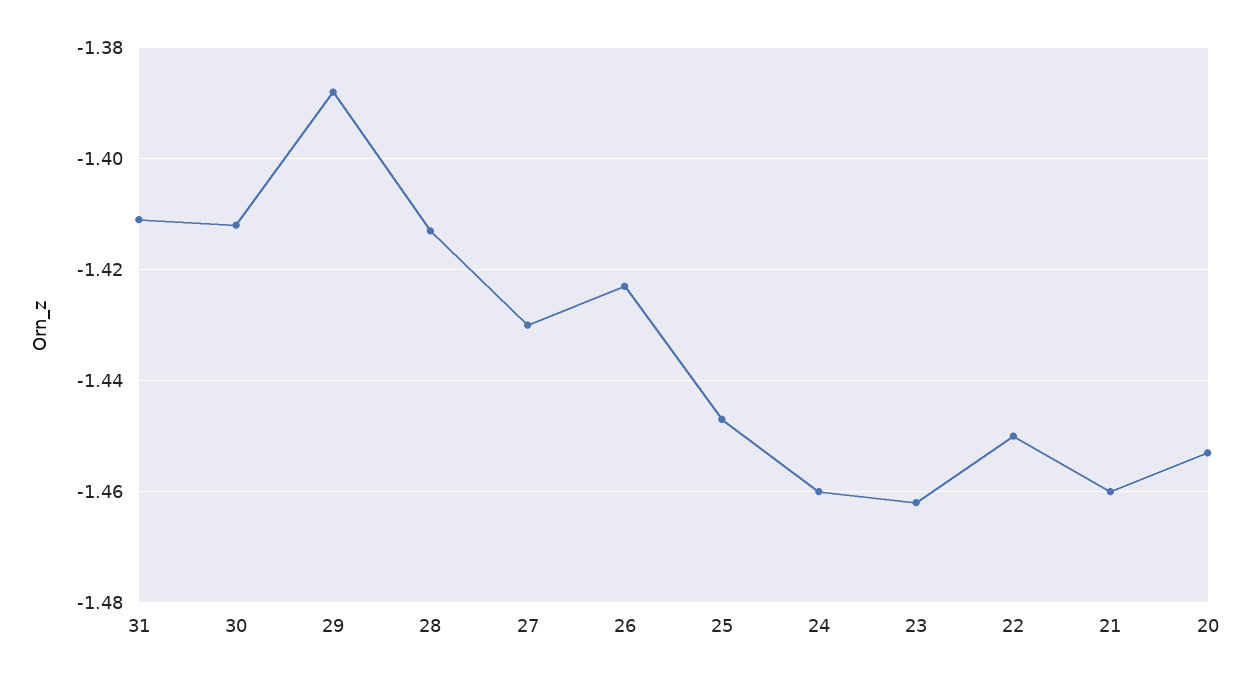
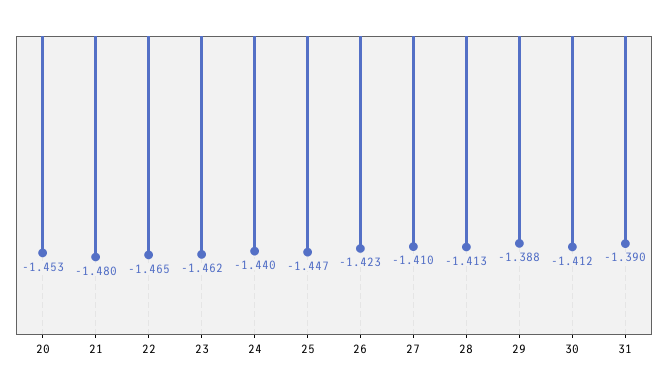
31: -1.41 -> -1.39
27: -1.43 -> -1.41
24: -1.46 -> -1.44
22: -1.45 -> -1.465
21: -1.46 -> -1.48

